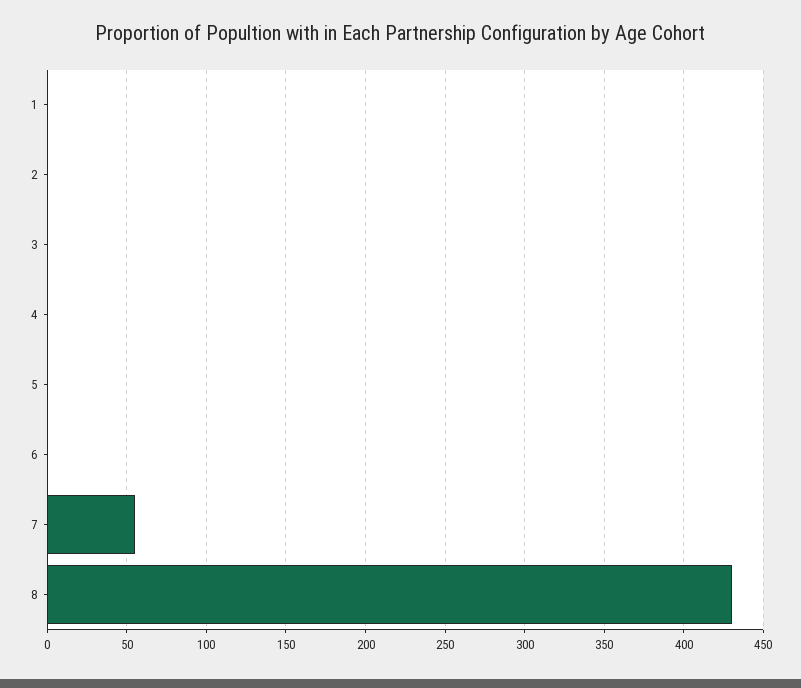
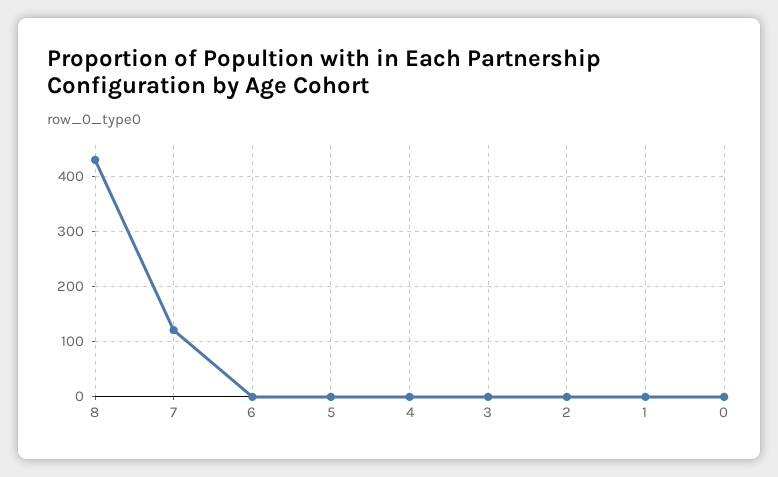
7: 55 -> 120
0: none -> 0

